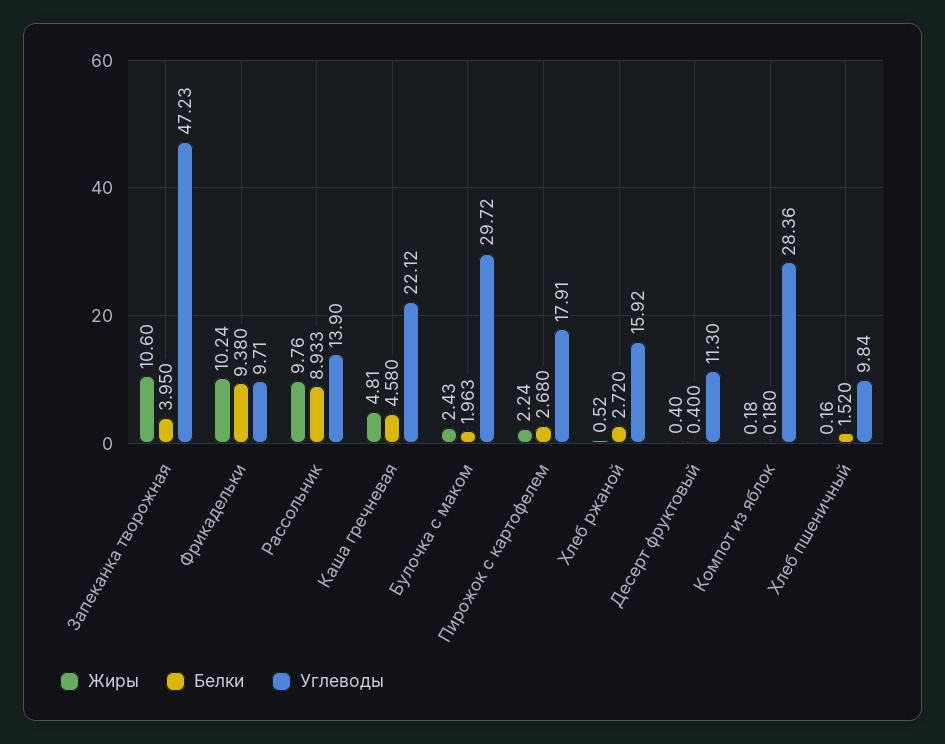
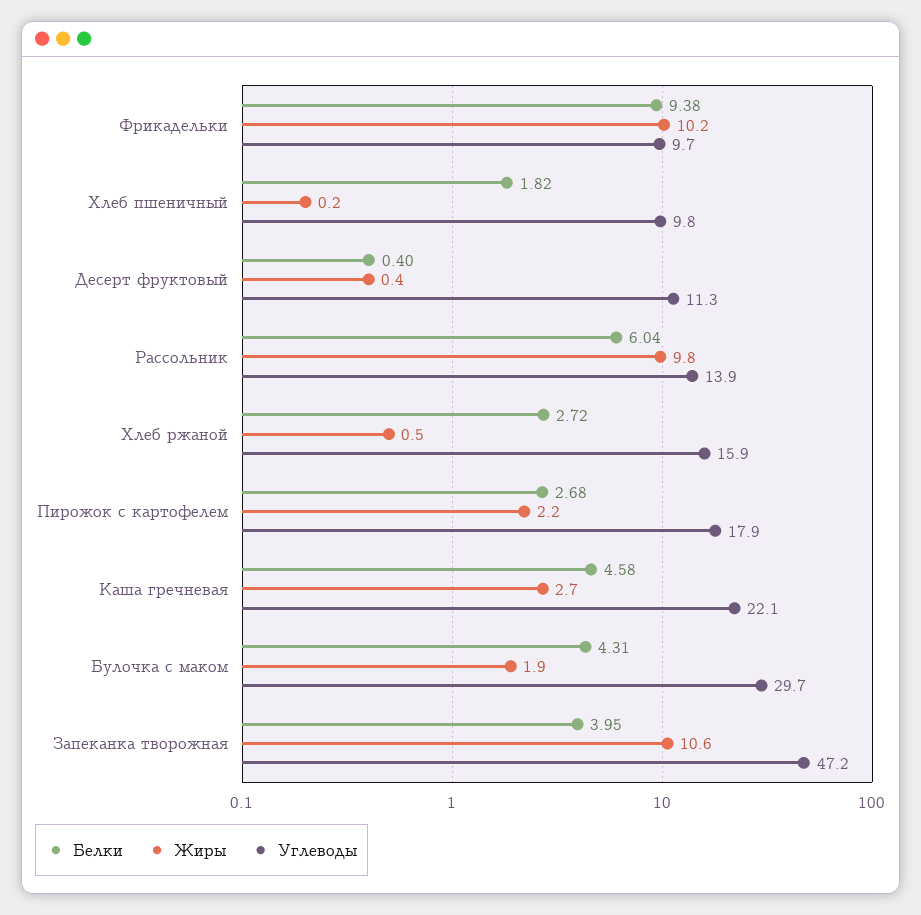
Белки, Рассольник: 8.933 -> 6.04
Жиры, Каша гречневая: 4.81 -> 2.7
Жиры, Булочка с маком: 2.43 -> 1.9
Белки, Булочка с маком: 1.963 -> 4.31
Жиры, Компот из яблок: 0.18 -> none
Белки, Компот из яблок: 0.18 -> none
Углеводы, Компот из яблок: 28.36 -> none
Белки, Хлеб пшеничный: 1.52 -> 1.82

